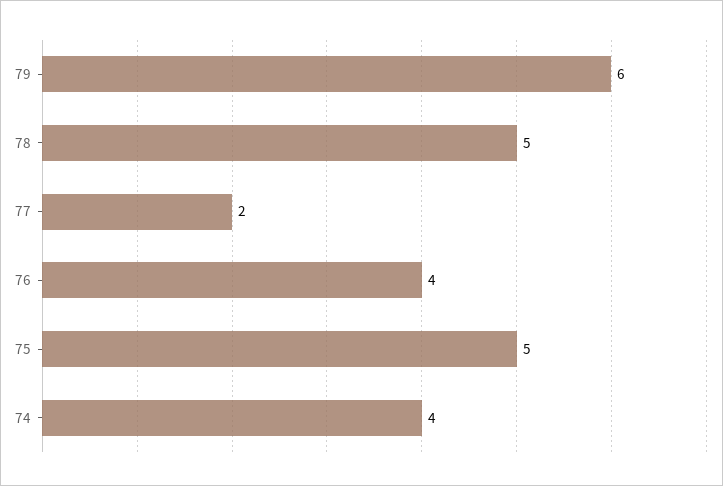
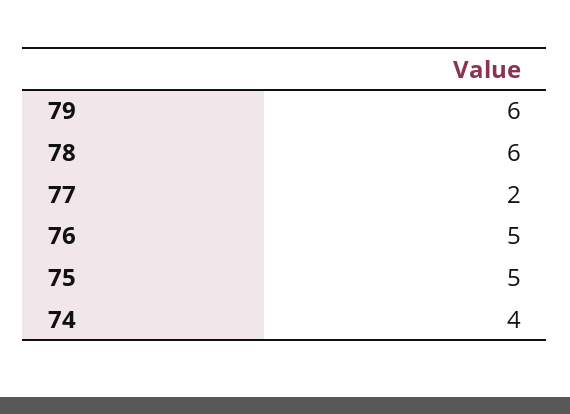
78: 5 -> 6
76: 4 -> 5

